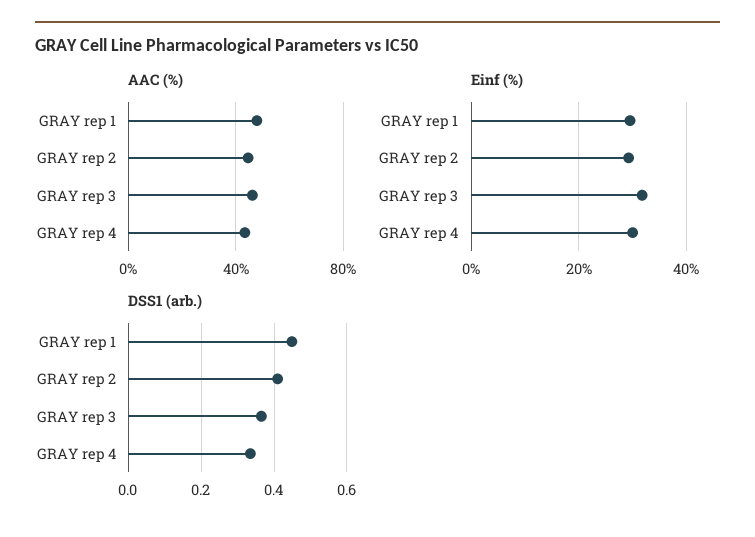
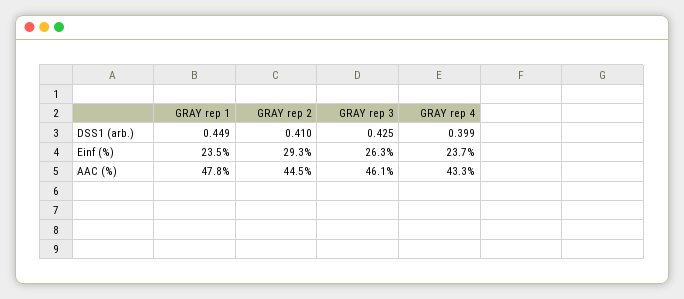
Einf (%), GRAY rep 1: 30 -> 23.5
Einf (%), GRAY rep 3: 32 -> 26.3
Einf (%), GRAY rep 4: 30 -> 23.7
DSS1 (arb.), GRAY rep 3: 0.36 -> 0.425
DSS1 (arb.), GRAY rep 4: 0.34 -> 0.399

